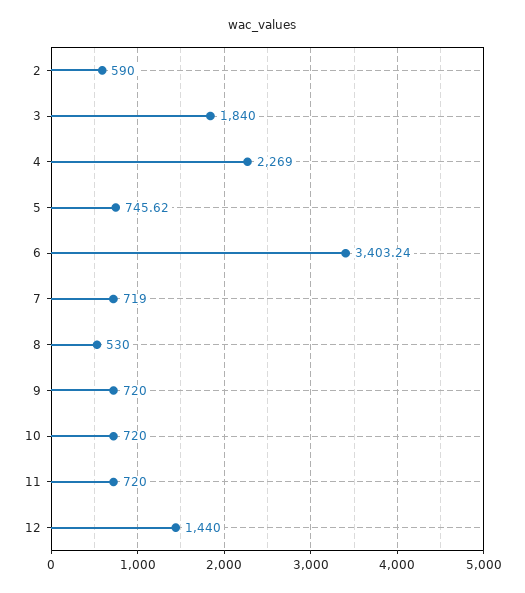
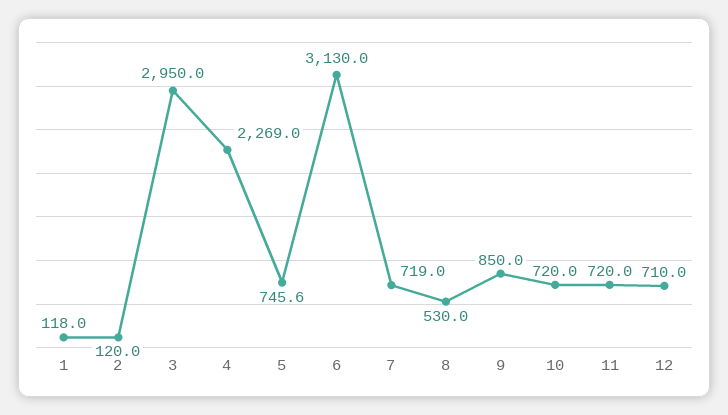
2: 590 -> 120
3: 1840 -> 2950
6: 3403.24 -> 3130
9: 720 -> 850
12: 1440 -> 710
1: none -> 118

